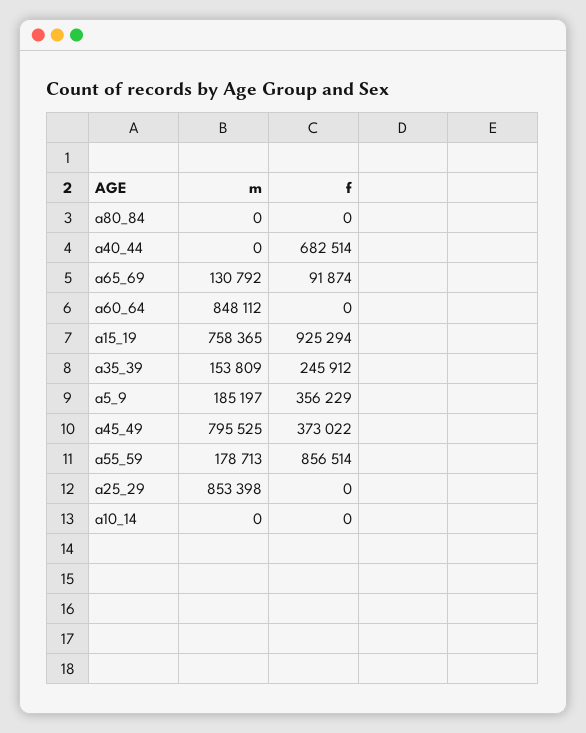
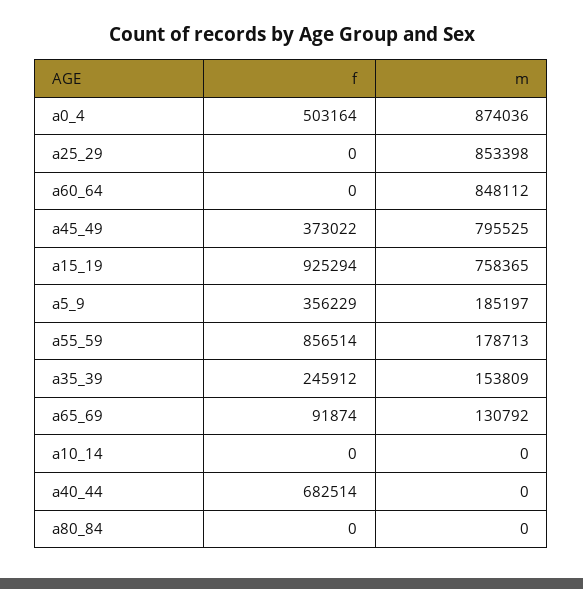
f, a0_4: none -> 503164
m, a0_4: none -> 874036

